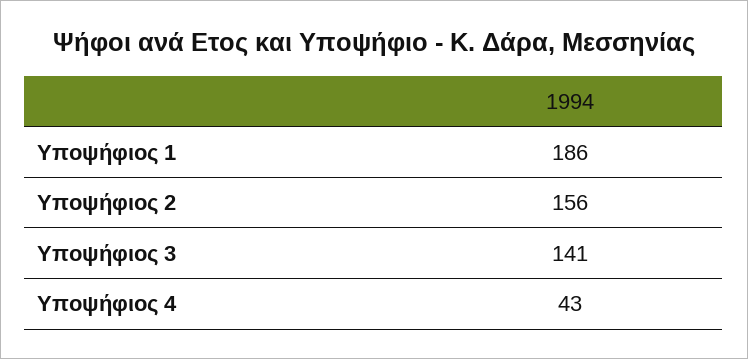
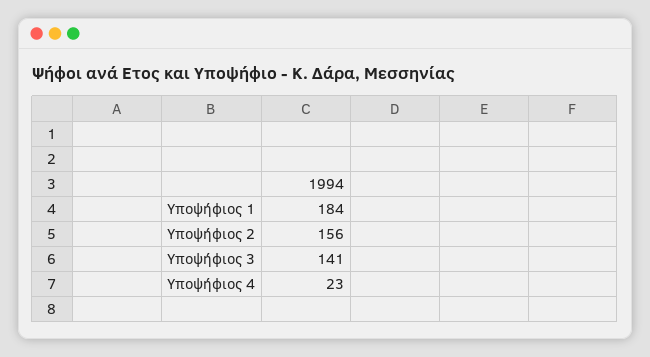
Υποψήφιος 1: 186 -> 184
Υποψήφιος 4: 43 -> 23

